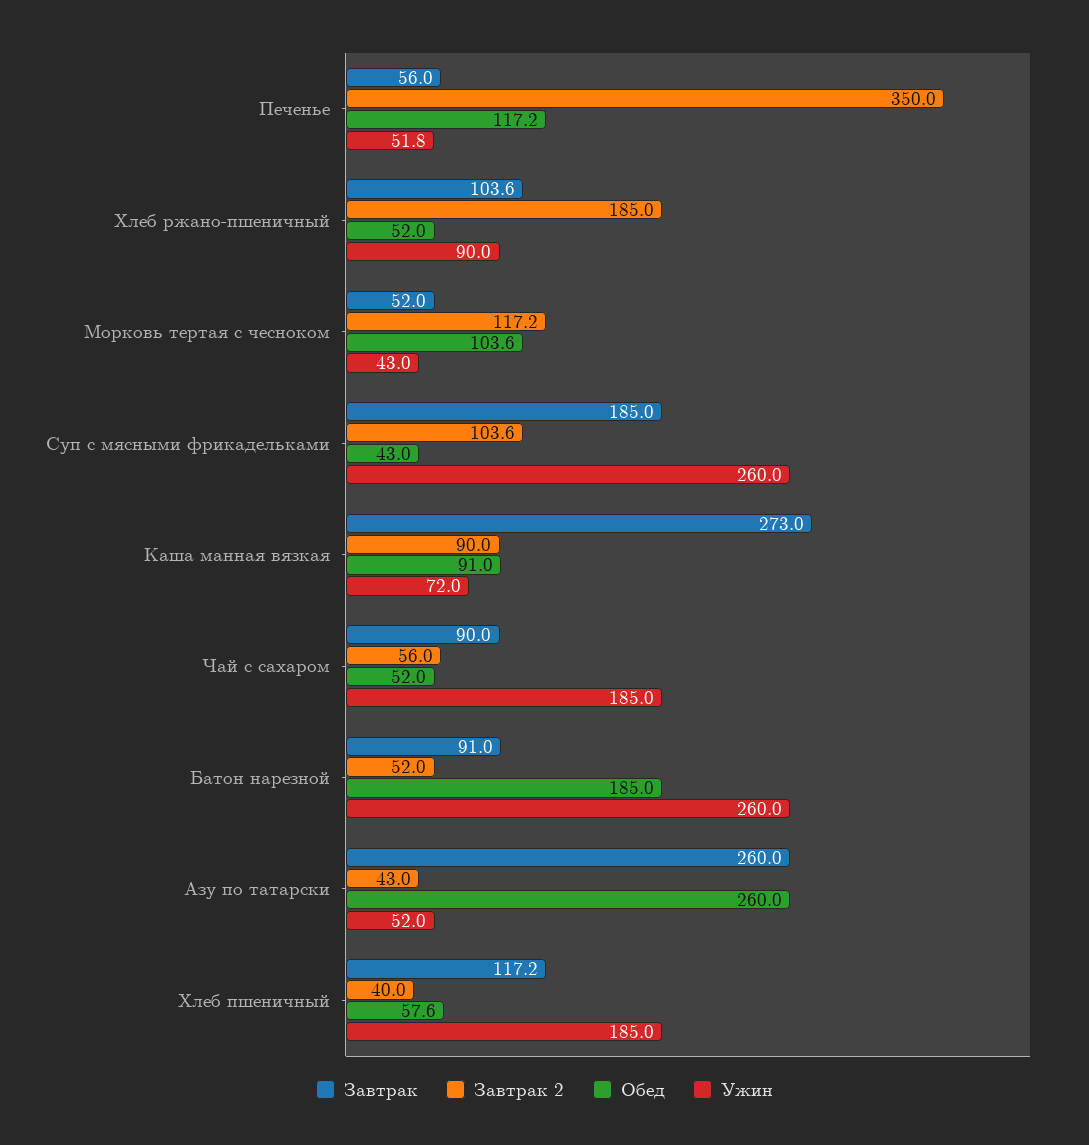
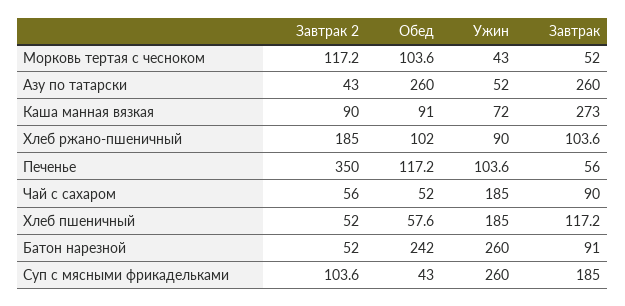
Ужин, Печенье: 51.8 -> 103.6
Обед, Хлеб ржано-пшеничный: 52 -> 102
Обед, Батон нарезной: 185 -> 242
Завтрак 2, Хлеб пшеничный: 40 -> 52

